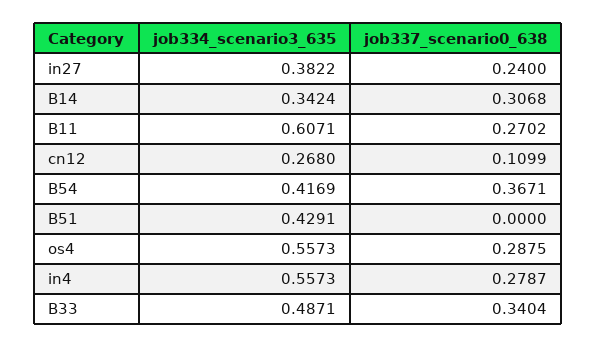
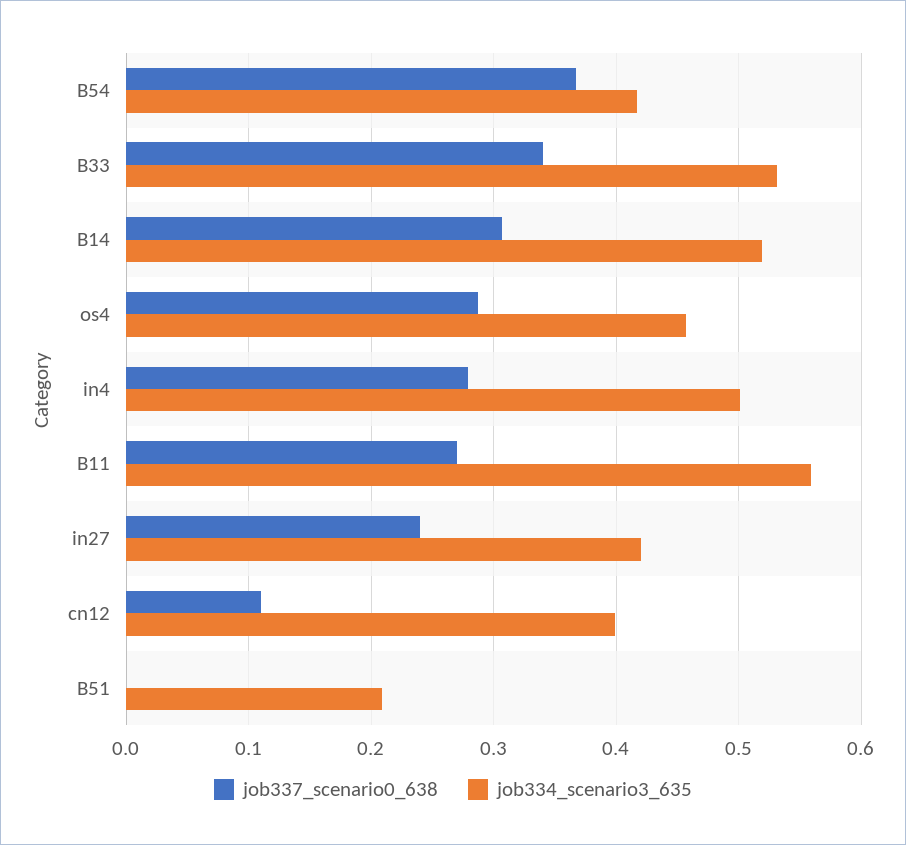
job334_scenario3_635, in27: 0.3822 -> 0.42
job334_scenario3_635, B14: 0.3424 -> 0.52
job334_scenario3_635, B11: 0.6071 -> 0.56
job334_scenario3_635, cn12: 0.268 -> 0.4
job334_scenario3_635, B51: 0.4291 -> 0.21
job334_scenario3_635, os4: 0.5573 -> 0.46
job334_scenario3_635, in4: 0.5573 -> 0.5
job334_scenario3_635, B33: 0.4871 -> 0.53

